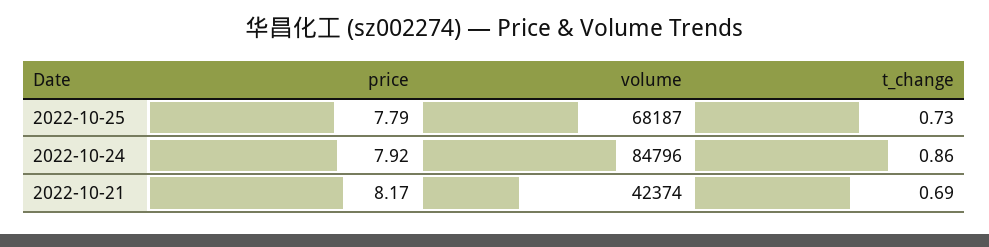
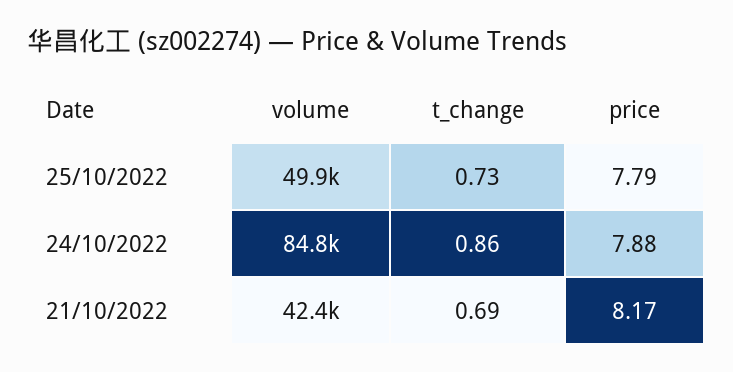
volume, 2022-10-25: 68187 -> 49900
price, 2022-10-24: 7.92 -> 7.88

